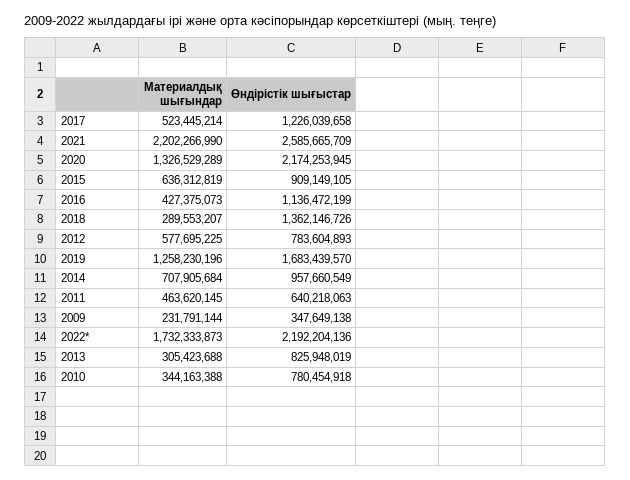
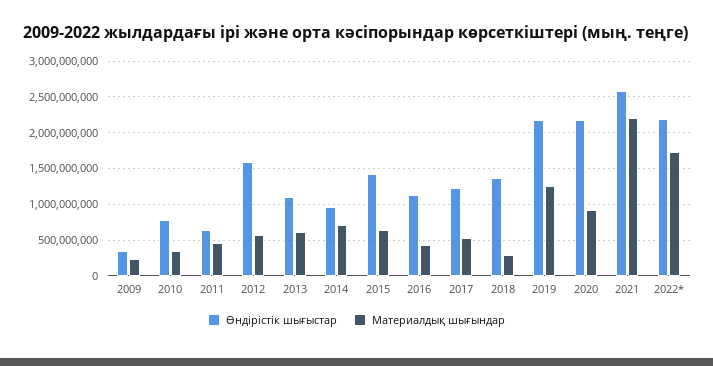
Материалдық шығындар, 2020: 1326529289 -> 900000000
Өндірістік шығыстар, 2015: 909149105 -> 1400000000
Өндірістік шығыстар, 2012: 783604893 -> 1600000000
Өндірістік шығыстар, 2019: 1683439570 -> 2200000000
Материалдық шығындар, 2013: 305423688 -> 600000000
Өндірістік шығыстар, 2013: 825948019 -> 1100000000

